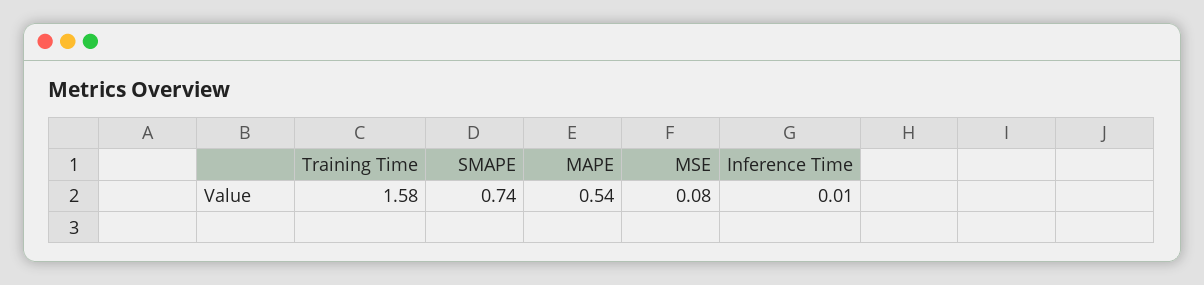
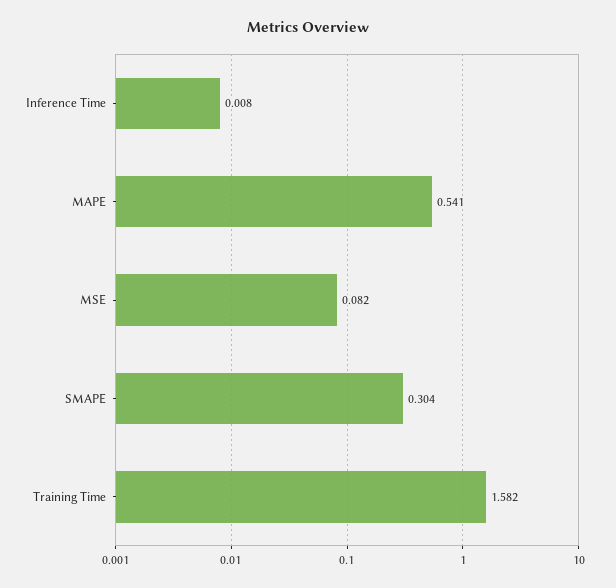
SMAPE: 0.74 -> 0.304

